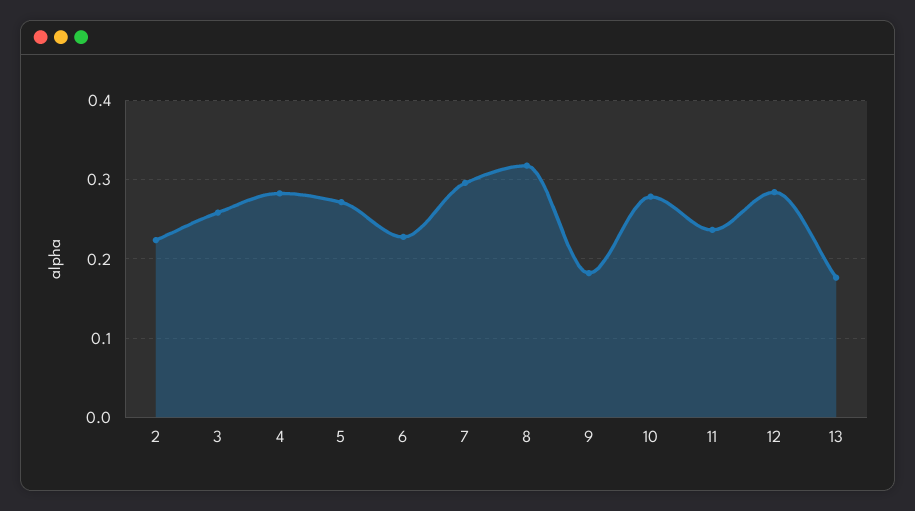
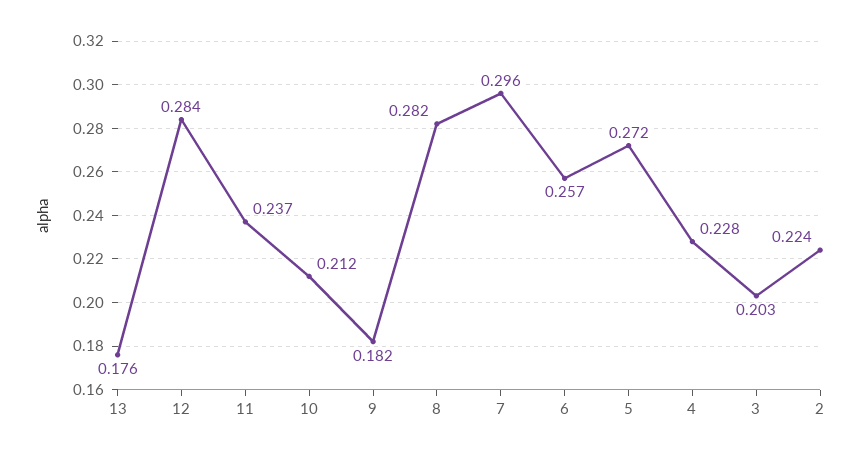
3: 0.26 -> 0.203
4: 0.28 -> 0.228
6: 0.23 -> 0.257
8: 0.32 -> 0.282
10: 0.28 -> 0.212

